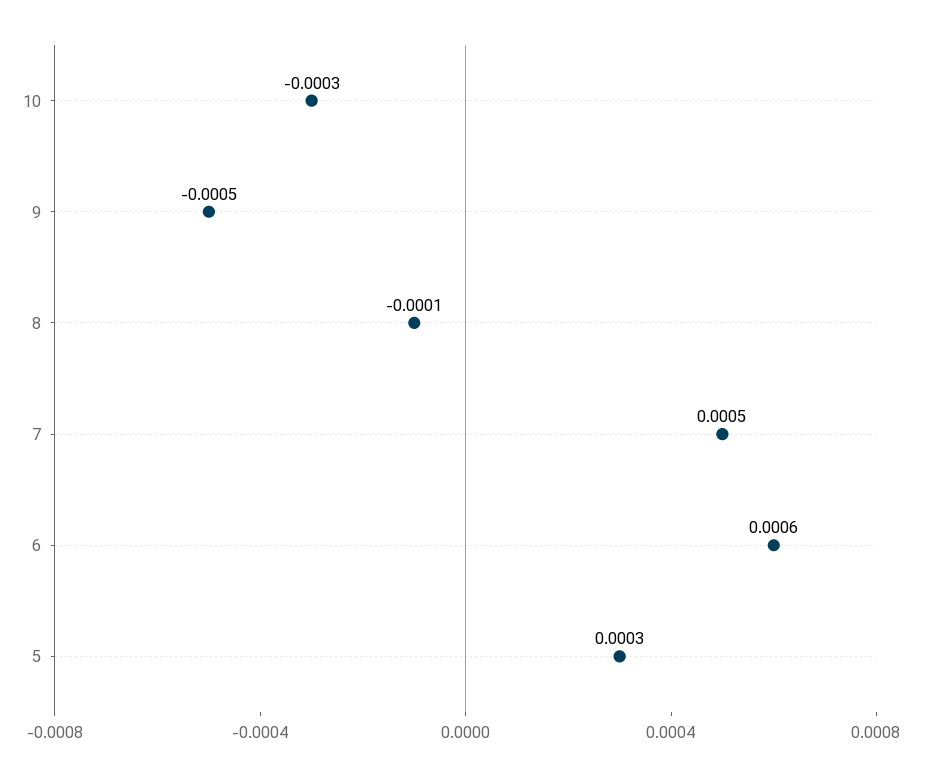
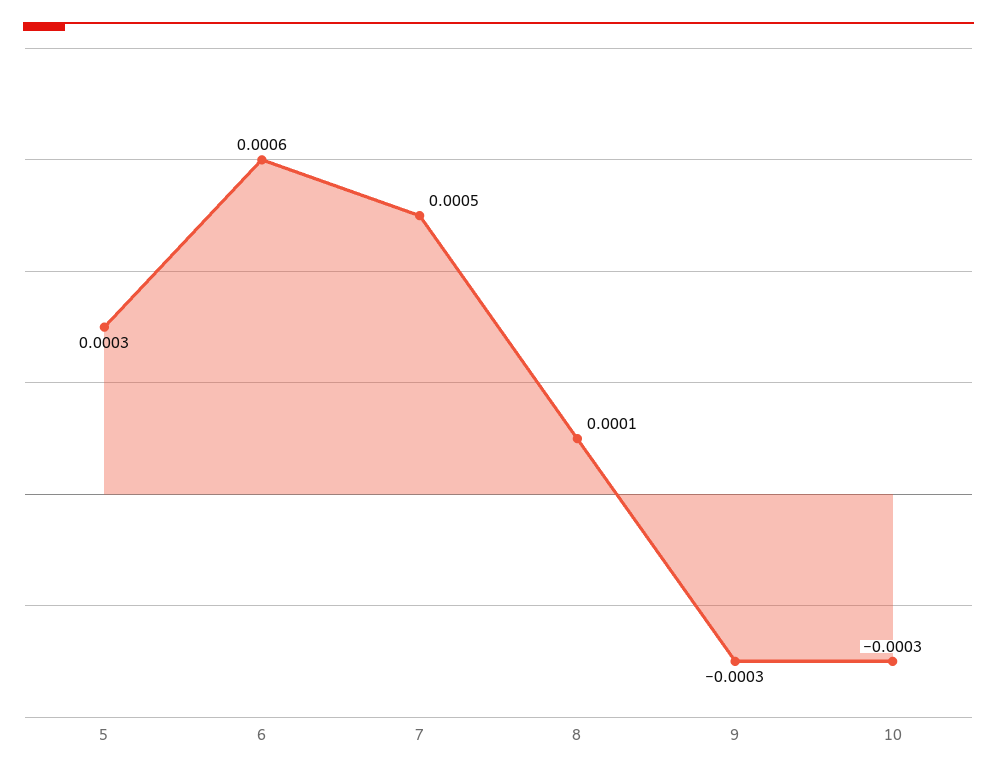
9: -0.0005 -> -0.0003
8: -0.0001 -> 0.0001

